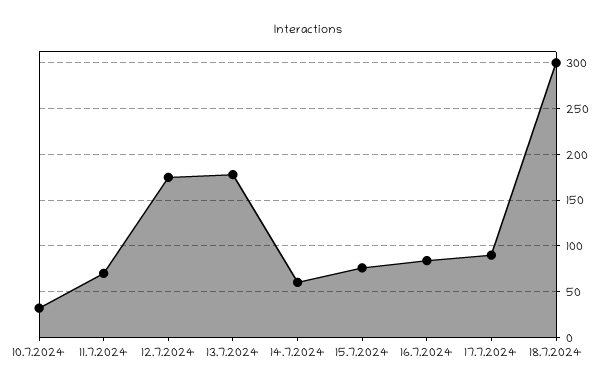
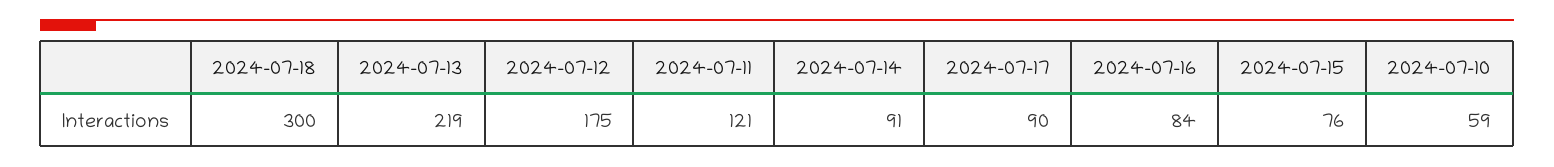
10.7.2024: 30 -> 59
11.7.2024: 70 -> 121
13.7.2024: 180 -> 219
14.7.2024: 60 -> 91

